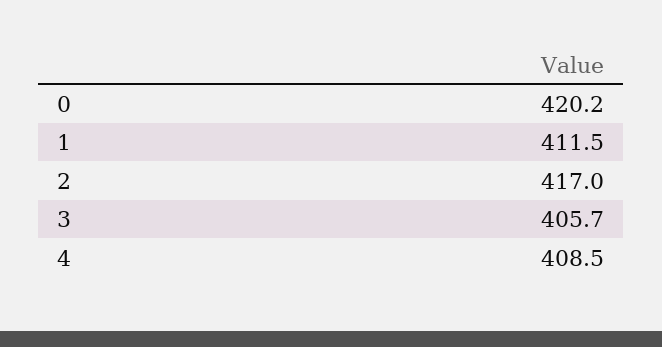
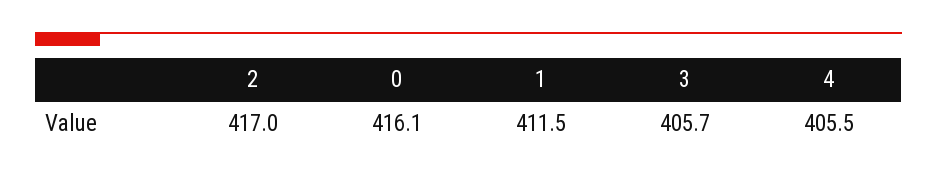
0: 420.2 -> 416.1
4: 408.5 -> 405.5

